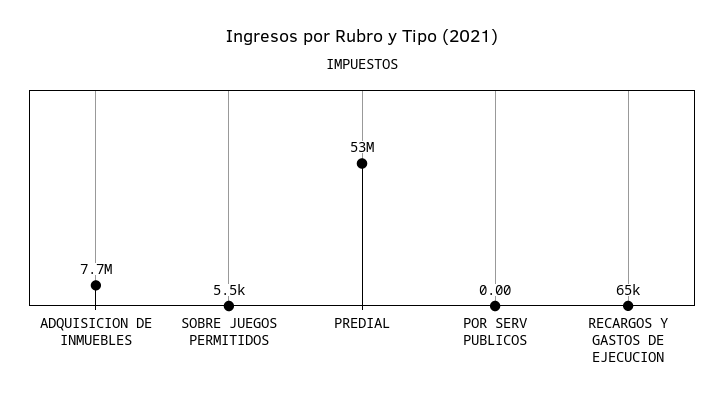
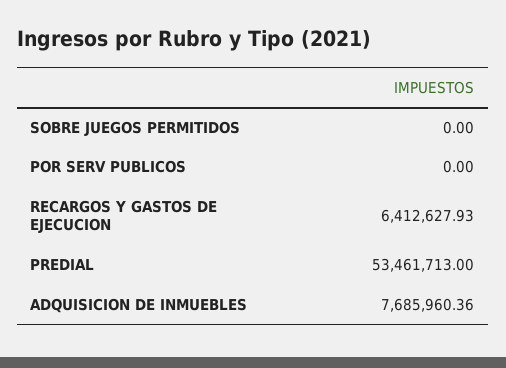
SOBRE JUEGOS PERMITIDOS: 5500 -> 0
RECARGOS Y GASTOS DE EJECUCION: 65000 -> 6412627.93

